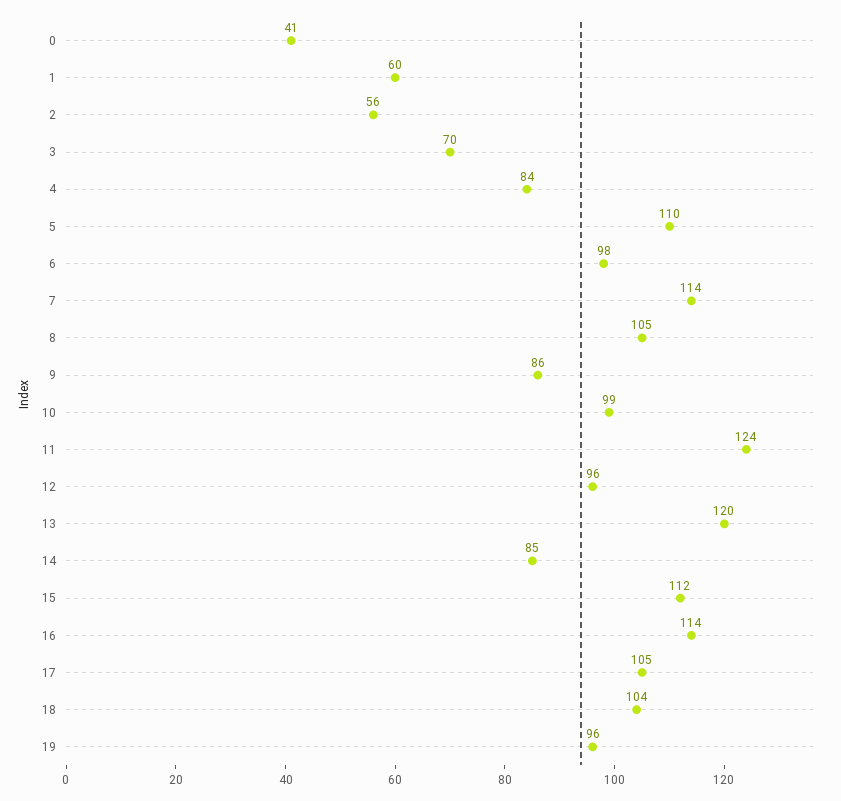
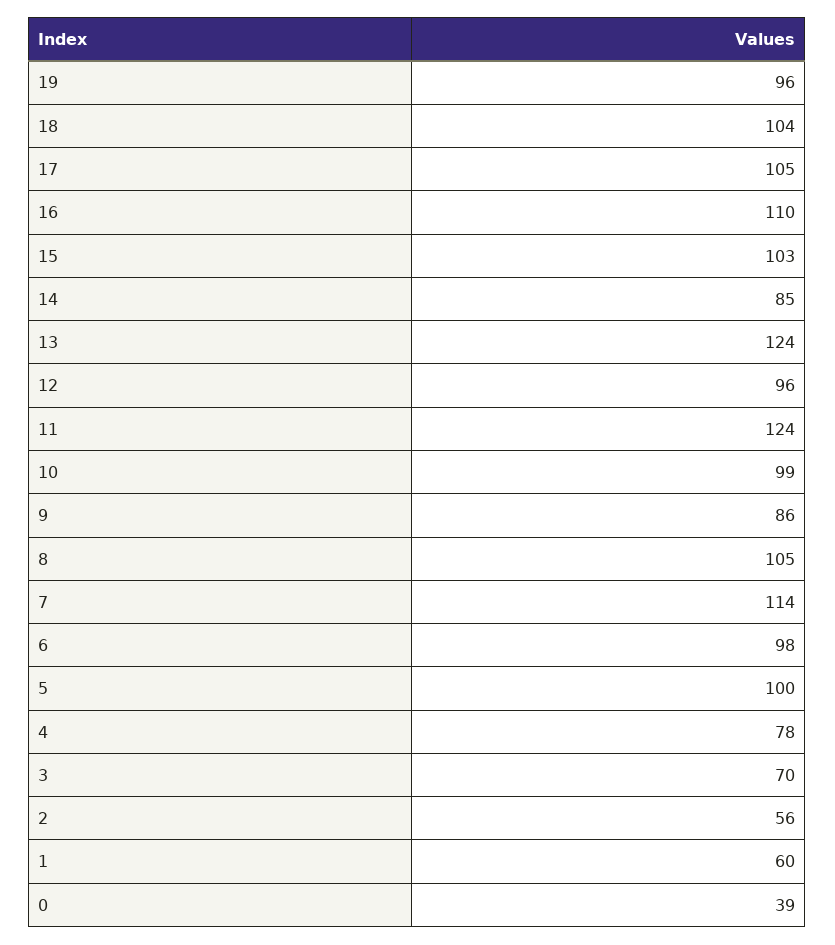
0: 41 -> 39
4: 84 -> 78
5: 110 -> 100
13: 120 -> 124
15: 112 -> 103
16: 114 -> 110

